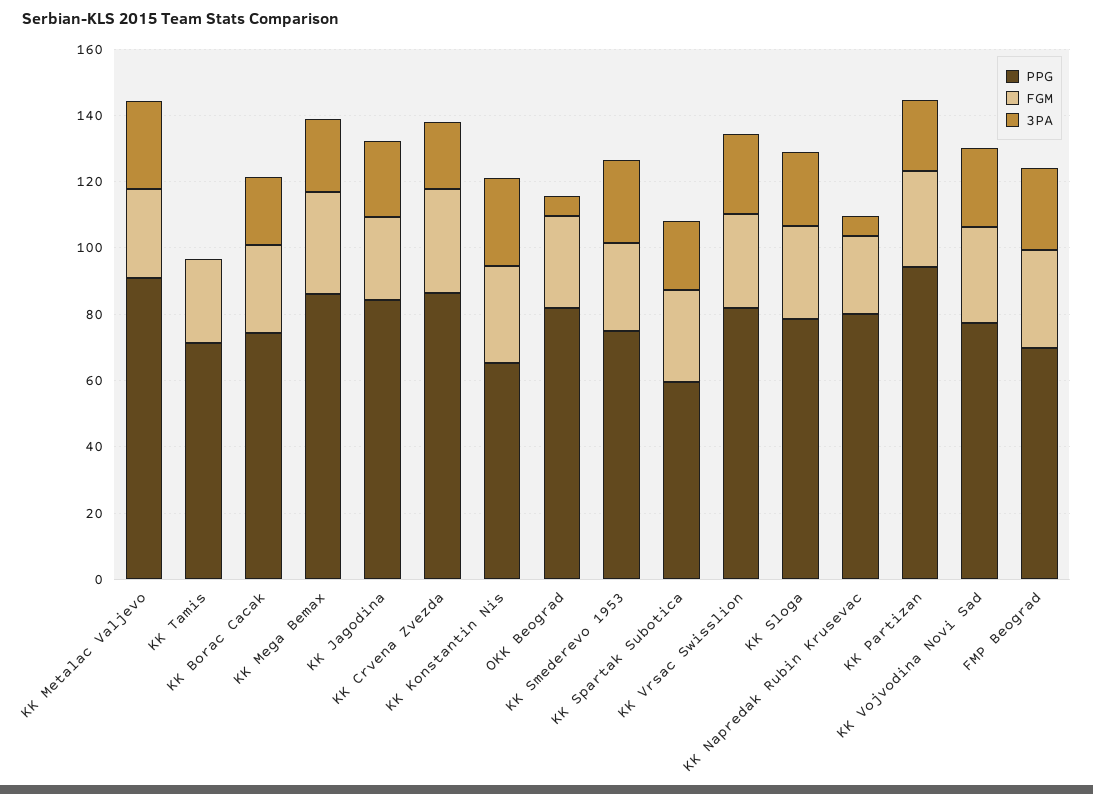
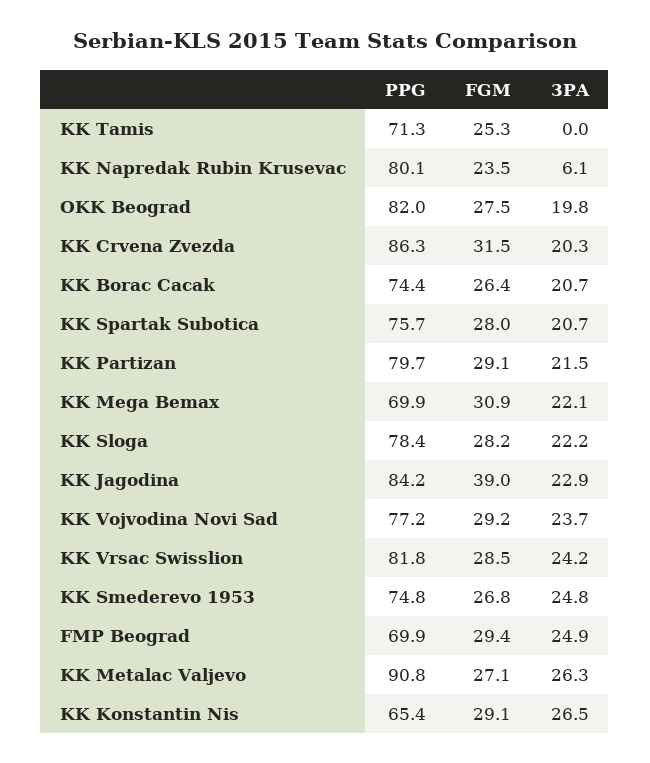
PPG, KK Mega Bemax: 85 -> 69.9
FGM, KK Jagodina: 25 -> 39
3PA, OKK Beograd: 5 -> 19.8
PPG, KK Spartak Subotica: 60 -> 75.7
PPG, KK Partizan: 95 -> 79.7

